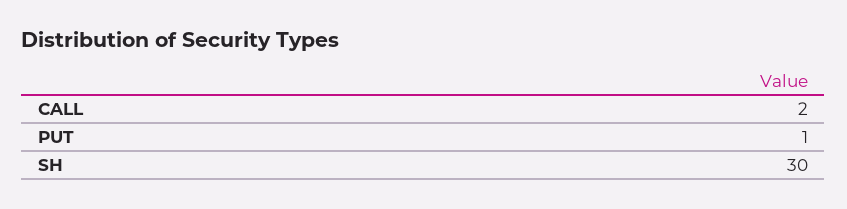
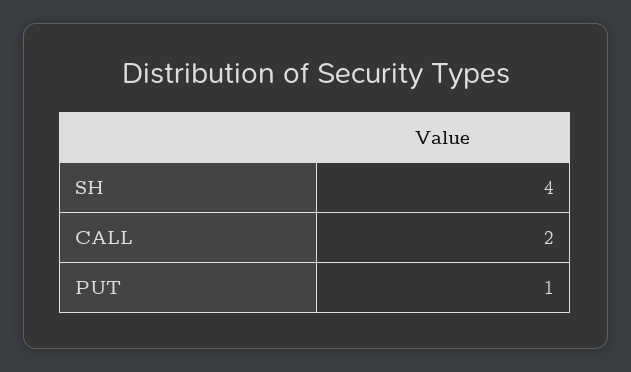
SH: 30 -> 4

